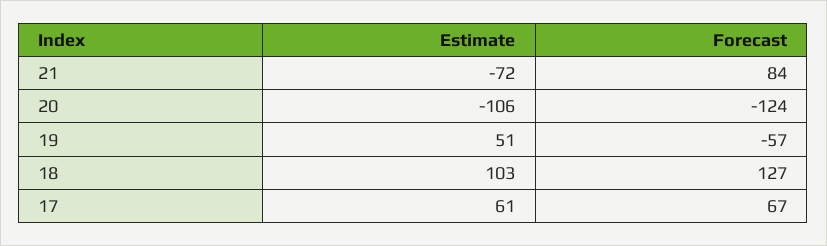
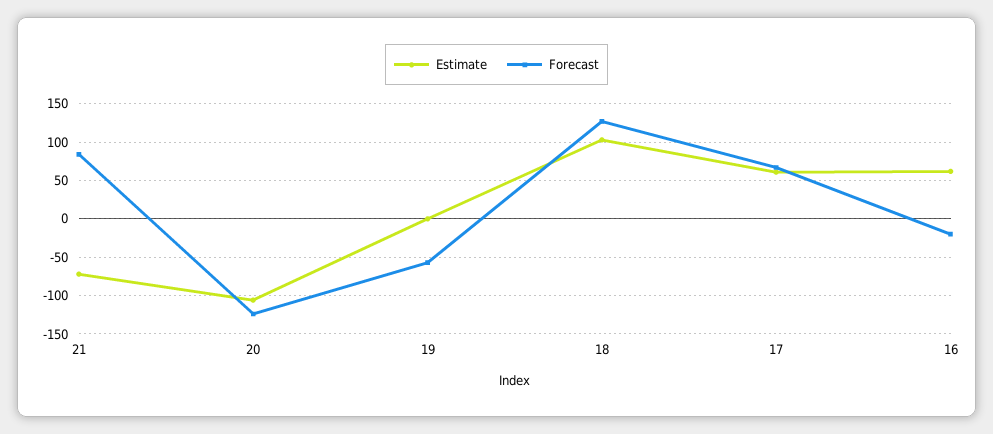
Estimate, 19: 51 -> 0
Estimate, 16: none -> 60
Forecast, 16: none -> -20

